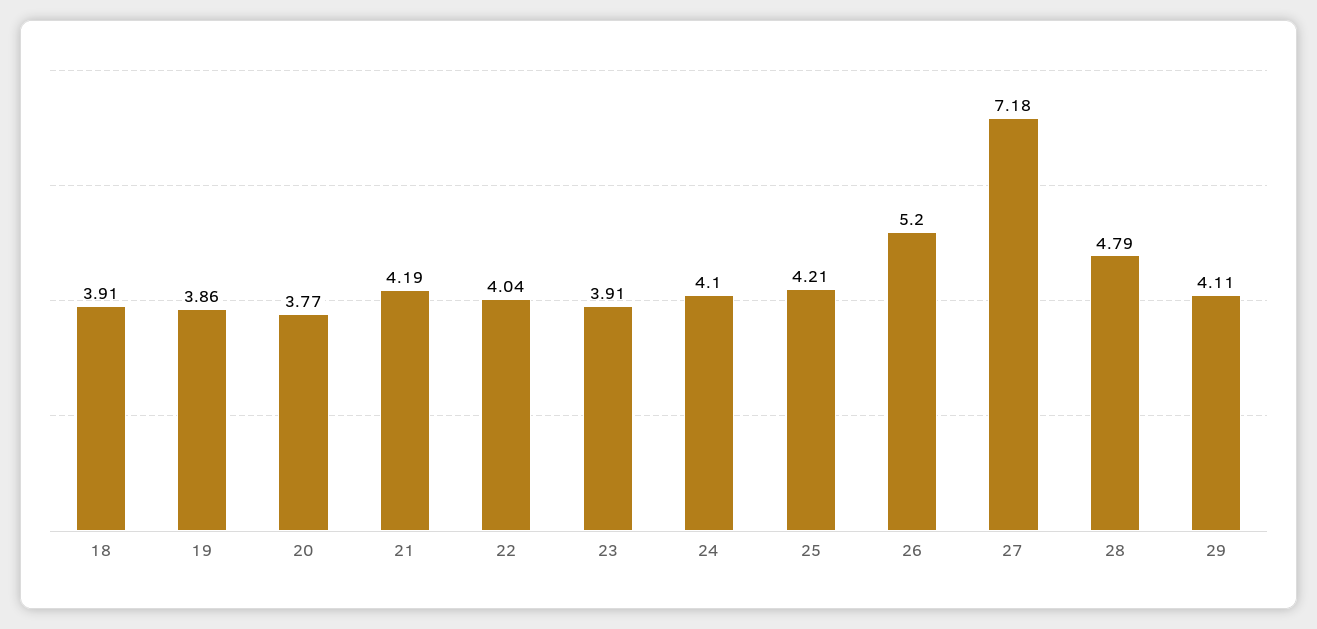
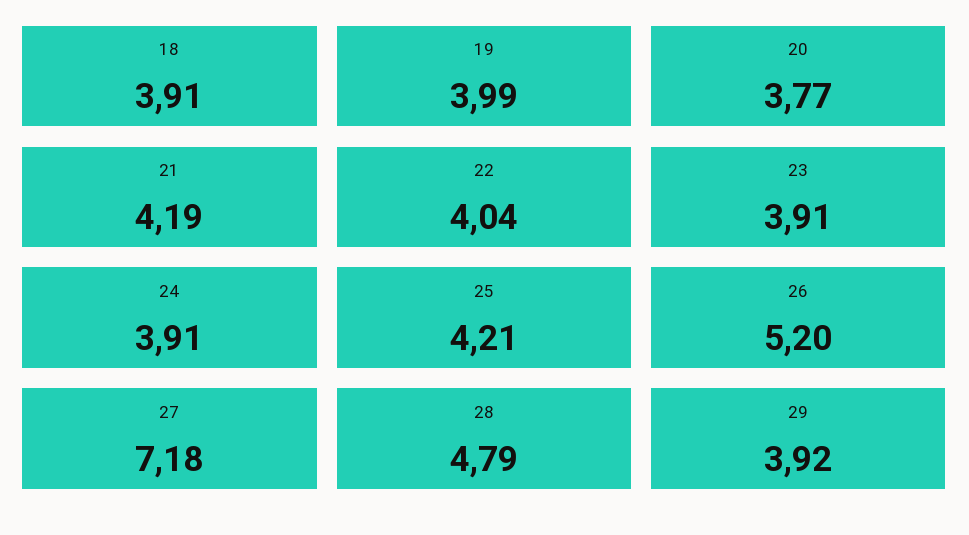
19: 3.86 -> 3.99
24: 4.1 -> 3.91
29: 4.11 -> 3.92

